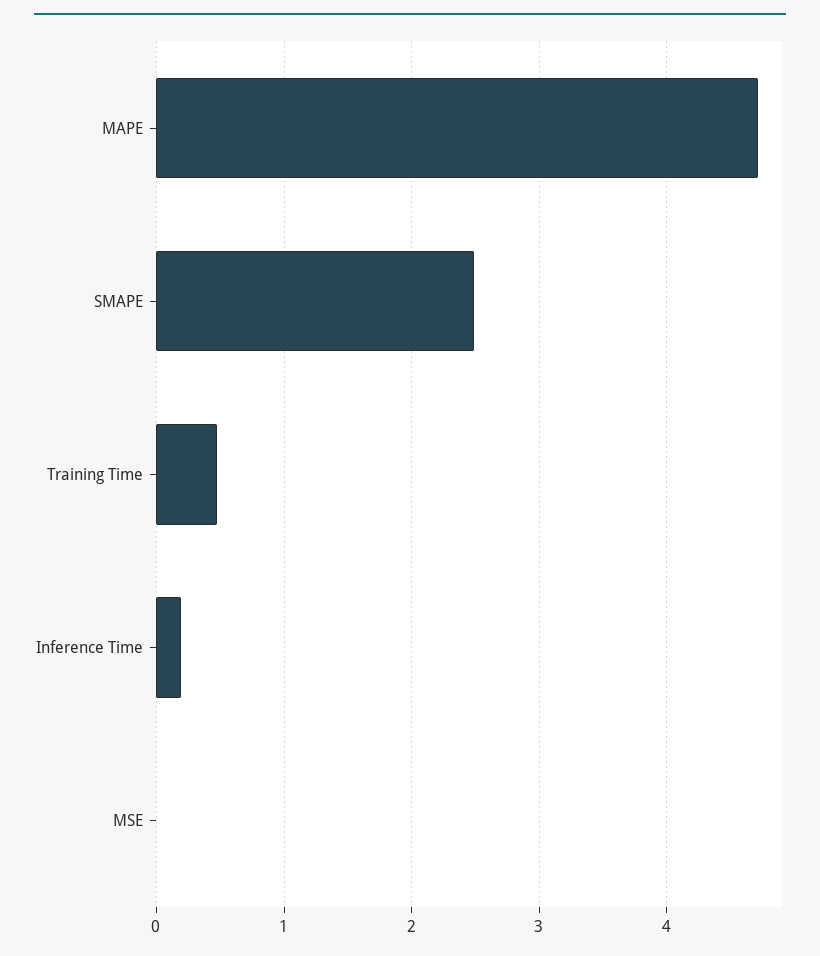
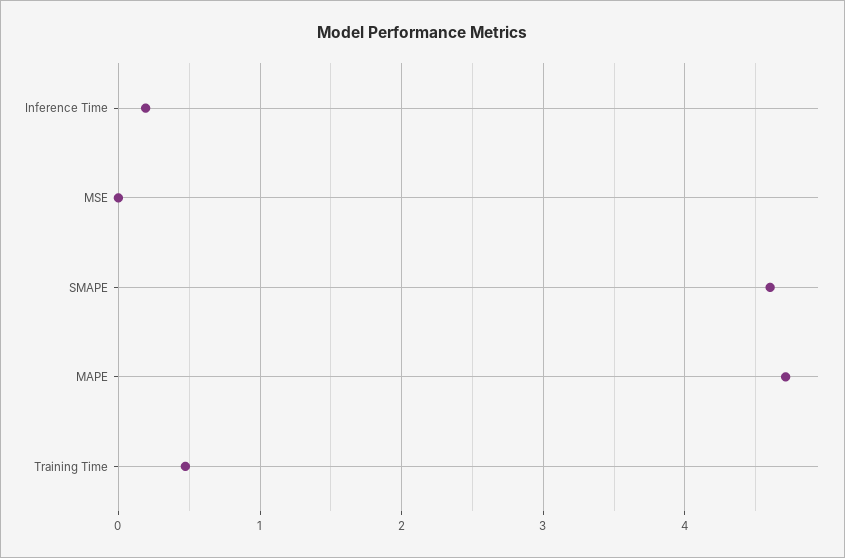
SMAPE: 2.5 -> 4.6

